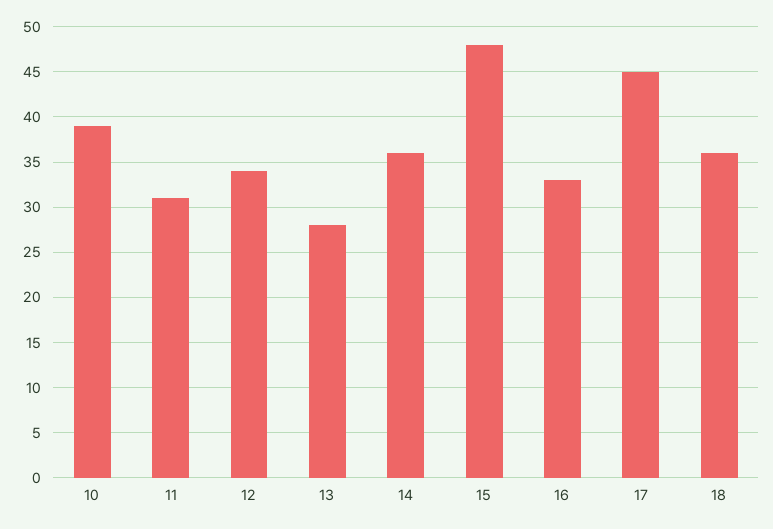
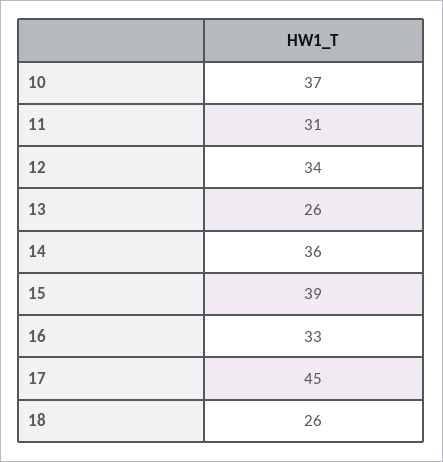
10: 39 -> 37
13: 28 -> 26
15: 48 -> 39
18: 36 -> 26

